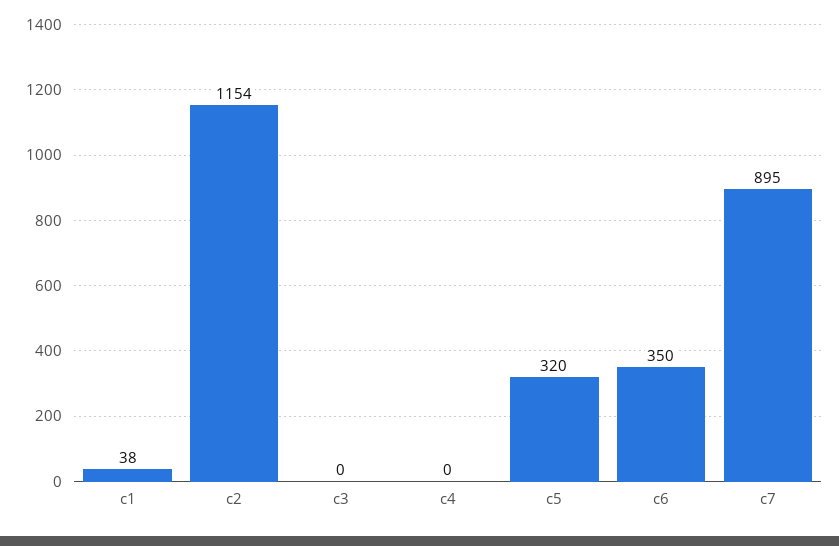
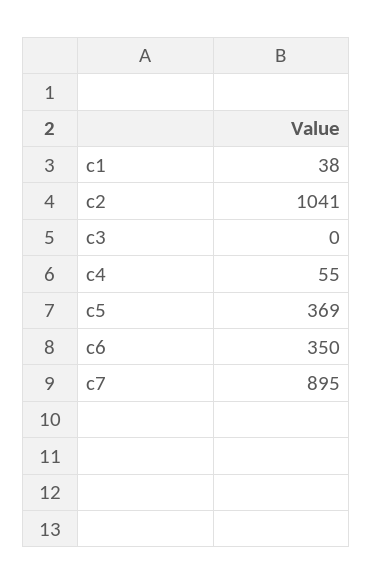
c2: 1154 -> 1041
c4: 0 -> 55
c5: 320 -> 369

